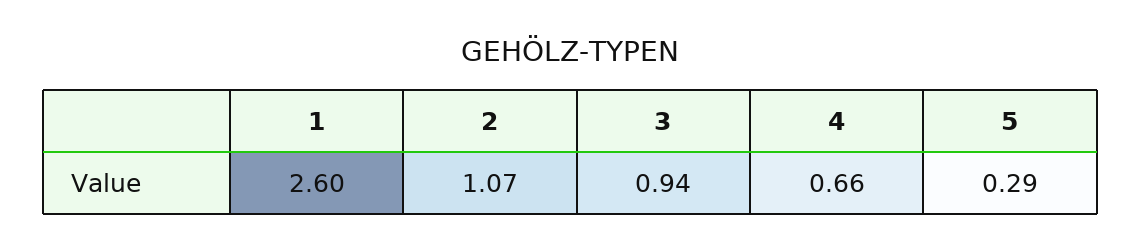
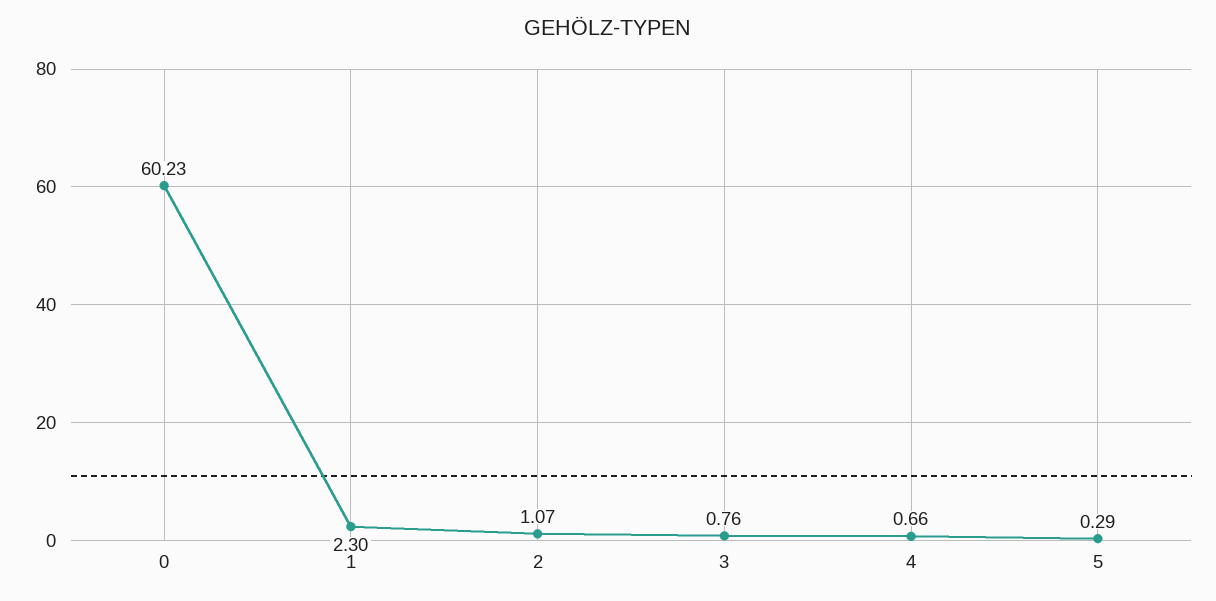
1: 2.6 -> 2.3
3: 0.94 -> 0.76
0: none -> 60.23

